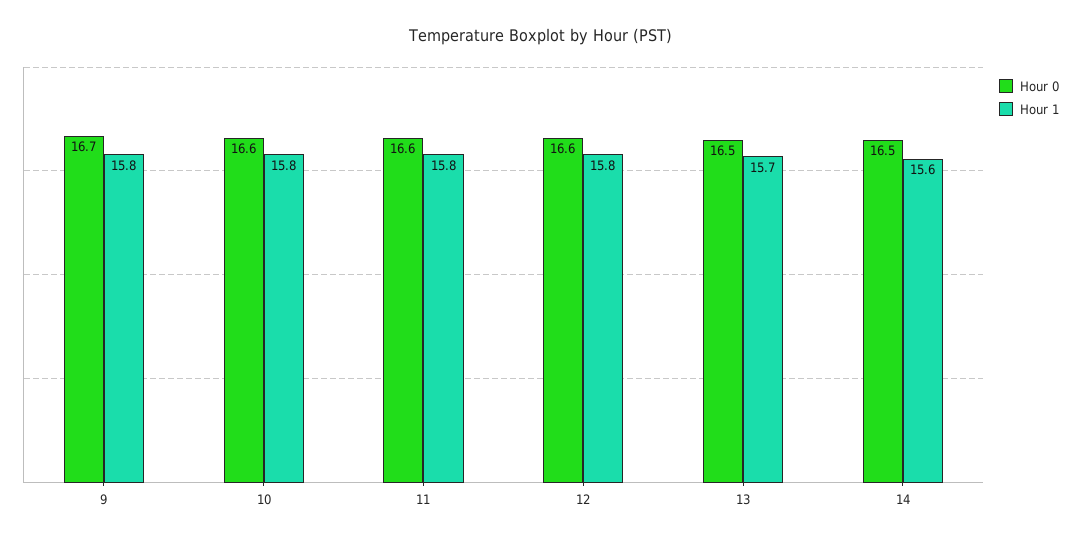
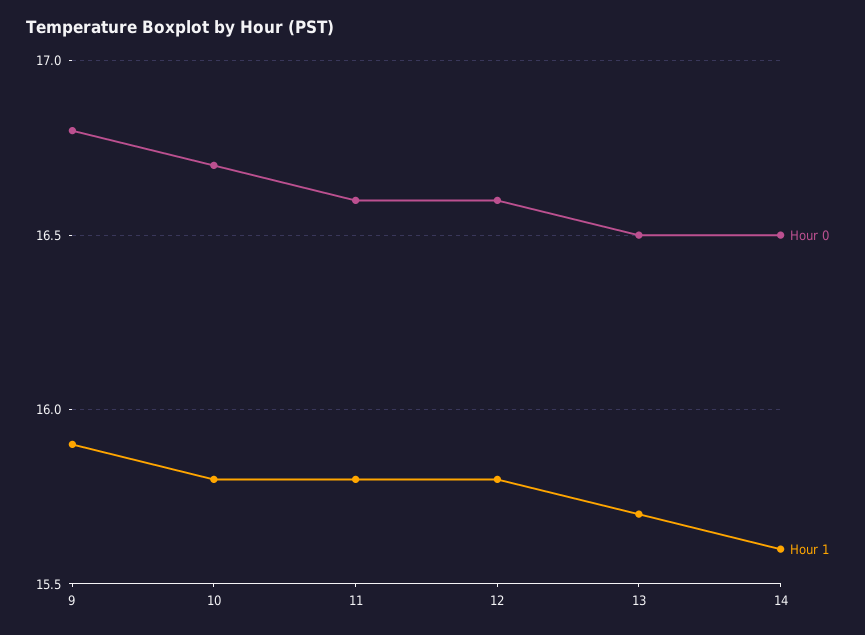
Hour 0, 9: 16.7 -> 16.8
Hour 1, 9: 15.8 -> 15.9
Hour 0, 10: 16.6 -> 16.7

